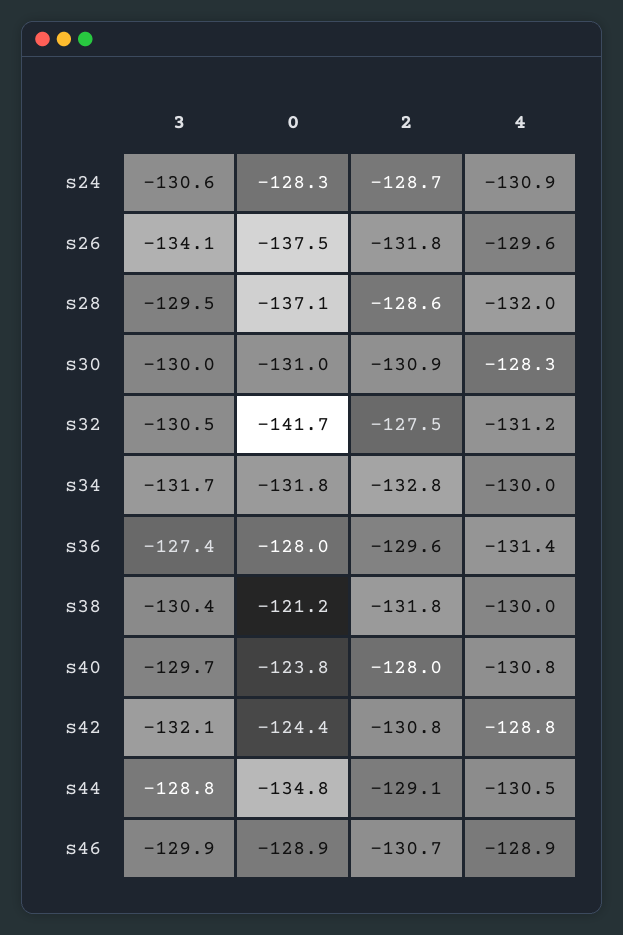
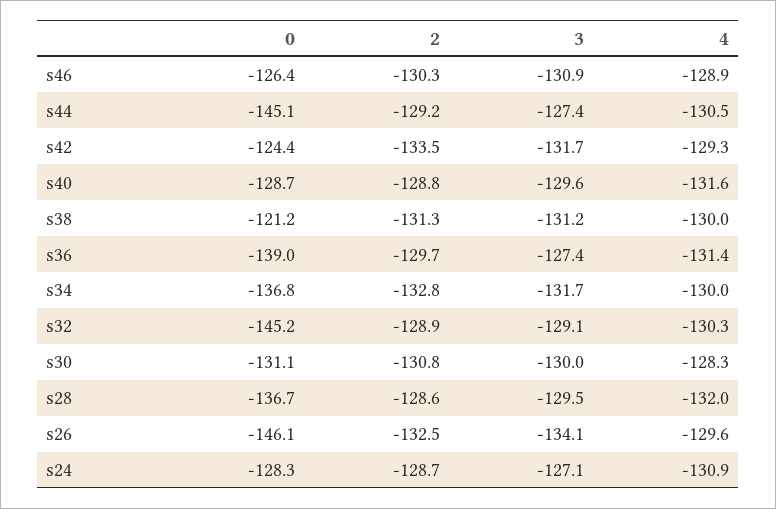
3, s24: -130.6 -> -127.1
0, s26: -137.5 -> -146.1
2, s26: -131.8 -> -132.5
0, s28: -137.1 -> -136.7
0, s30: -131 -> -131.1
2, s30: -130.9 -> -130.8
3, s32: -130.5 -> -129.1
0, s32: -141.7 -> -145.2
2, s32: -127.5 -> -128.9
4, s32: -131.2 -> -130.3
0, s34: -131.8 -> -136.8
0, s36: -128 -> -139
2, s36: -129.6 -> -129.7
3, s38: -130.4 -> -131.2
2, s38: -131.8 -> -131.3
3, s40: -129.7 -> -129.6
0, s40: -123.8 -> -128.7
2, s40: -128 -> -128.8
4, s40: -130.8 -> -131.6
3, s42: -132.1 -> -131.7
2, s42: -130.8 -> -133.5
4, s42: -128.8 -> -129.3
3, s44: -128.8 -> -127.4
0, s44: -134.8 -> -145.1
2, s44: -129.1 -> -129.2
3, s46: -129.9 -> -130.9
0, s46: -128.9 -> -126.4
2, s46: -130.7 -> -130.3

